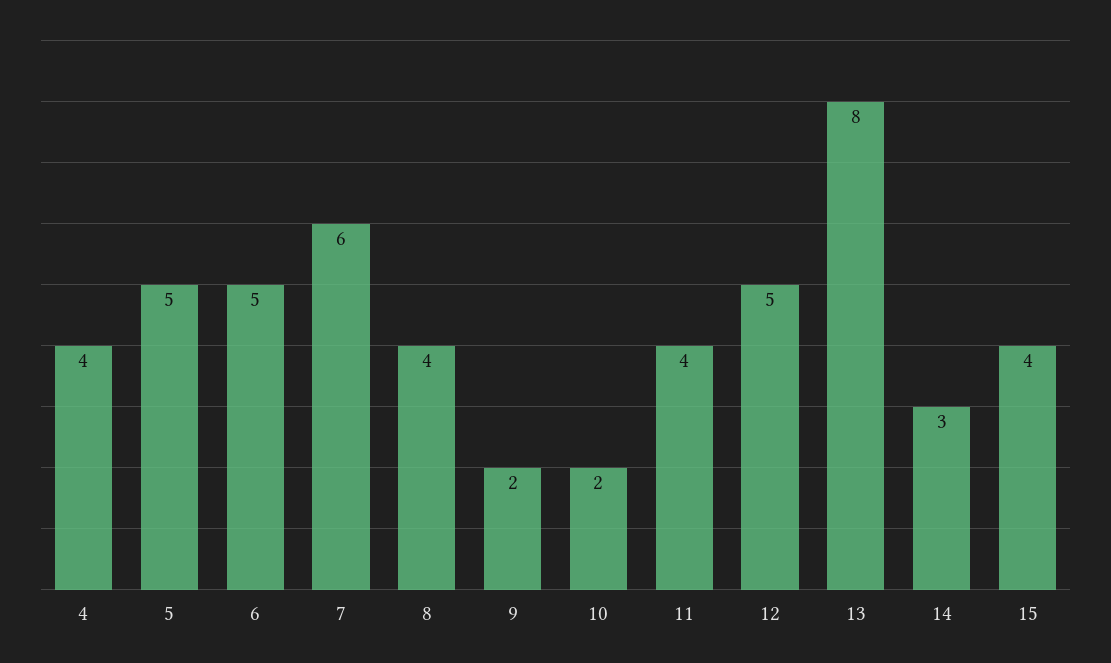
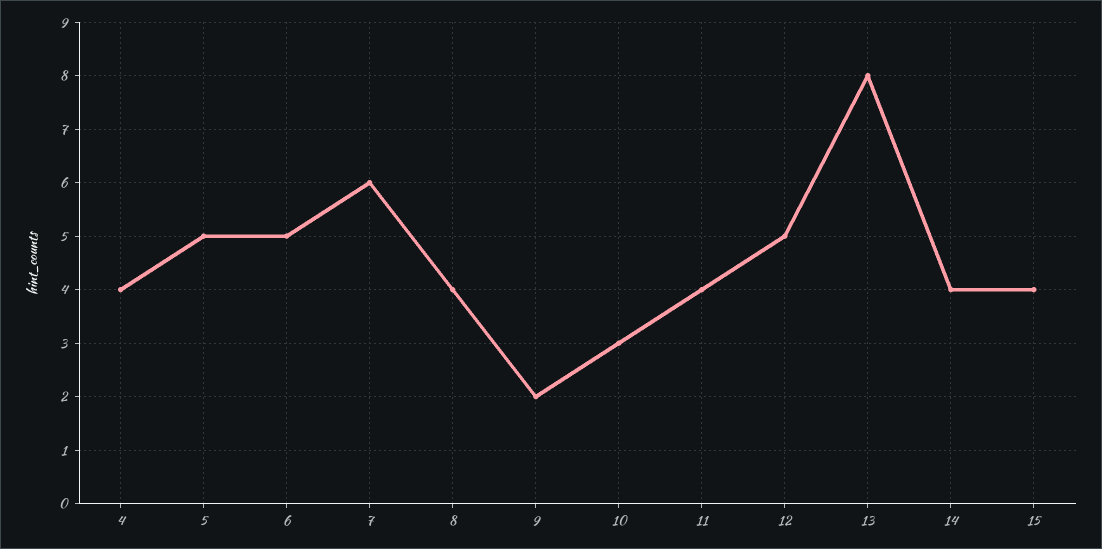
10: 2 -> 3
14: 3 -> 4

